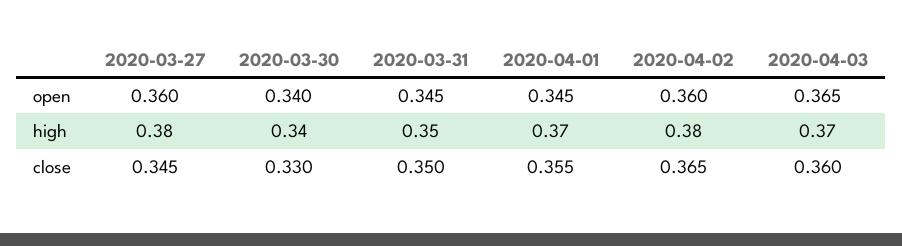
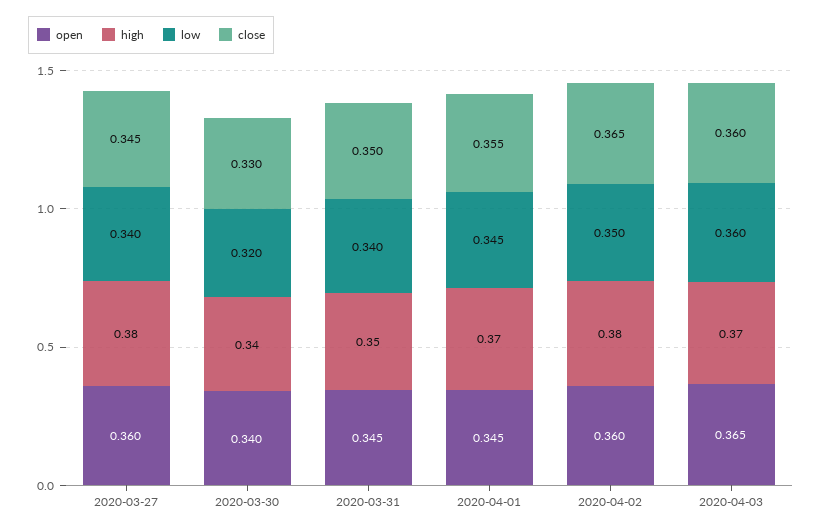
low, 2020-03-27: none -> 0.34
low, 2020-03-30: none -> 0.32
low, 2020-03-31: none -> 0.34
low, 2020-04-01: none -> 0.345
low, 2020-04-02: none -> 0.35
low, 2020-04-03: none -> 0.36

